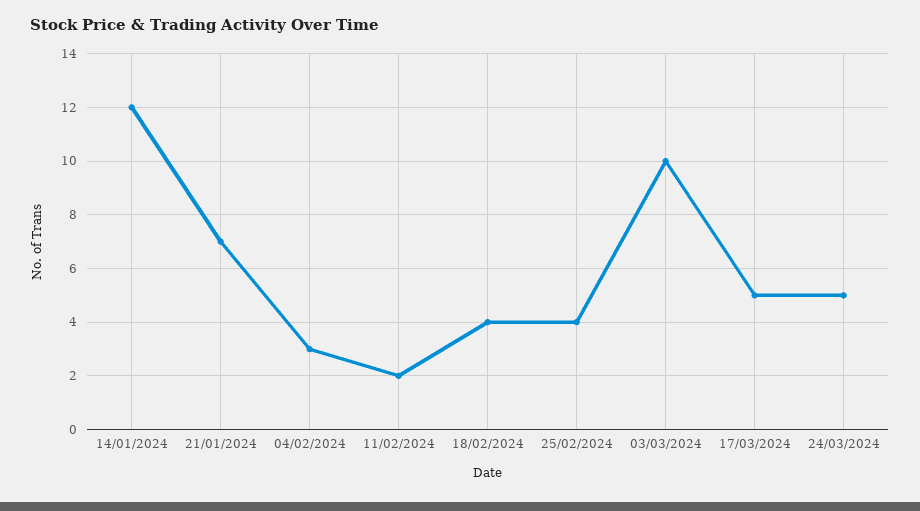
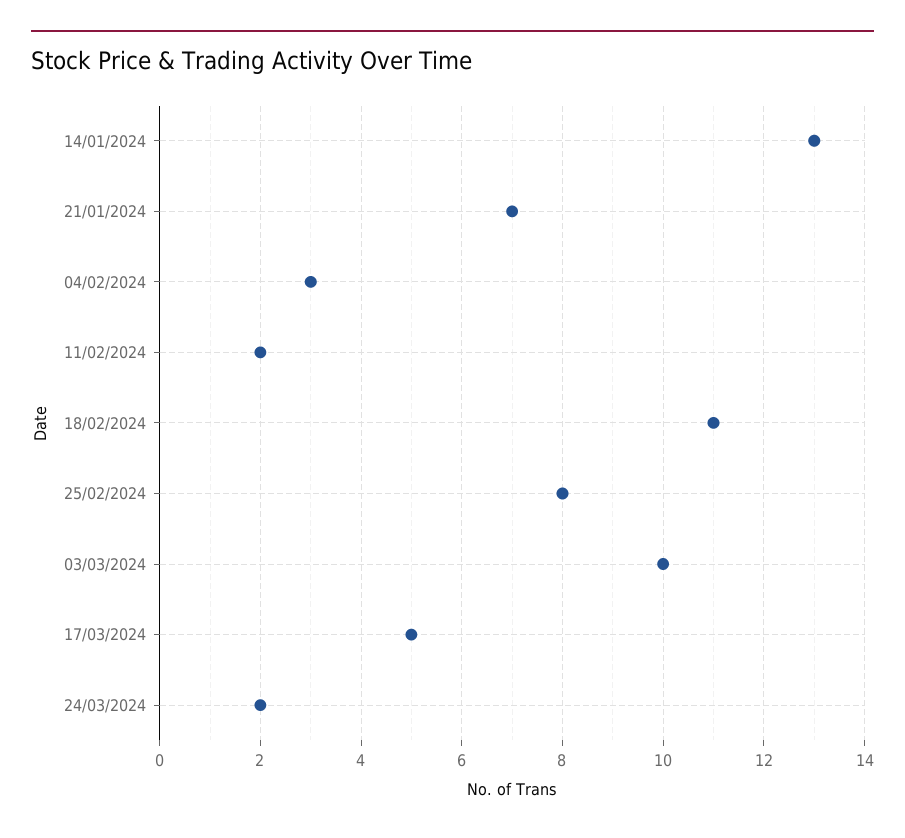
14/01/2024: 12 -> 13
18/02/2024: 4 -> 11
25/02/2024: 4 -> 8
24/03/2024: 5 -> 2

